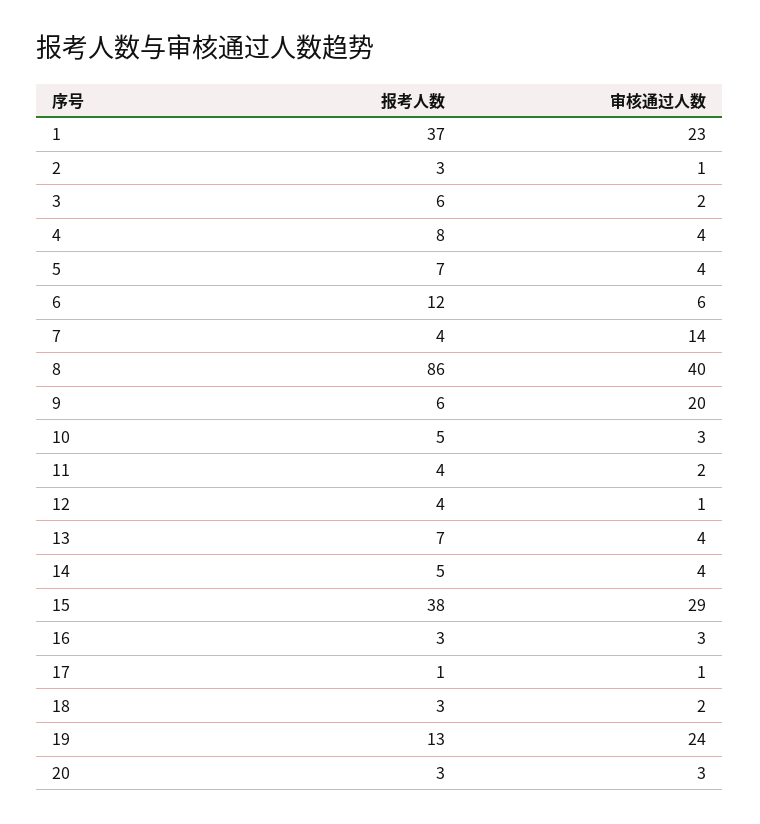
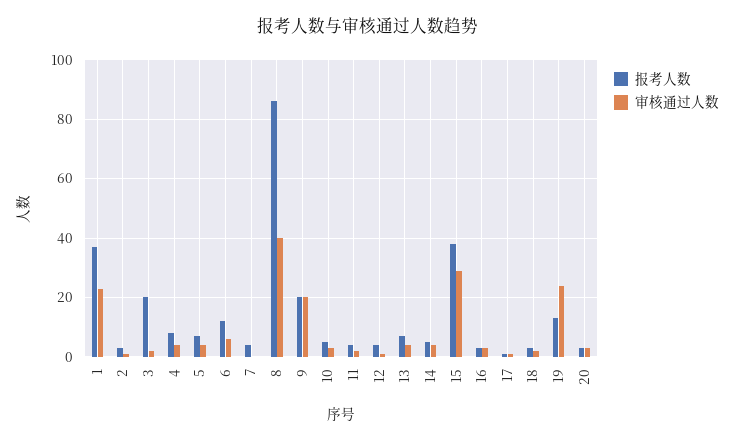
报考人数, 3: 6 -> 20
审核通过人数, 7: 14 -> 0
报考人数, 9: 6 -> 20

